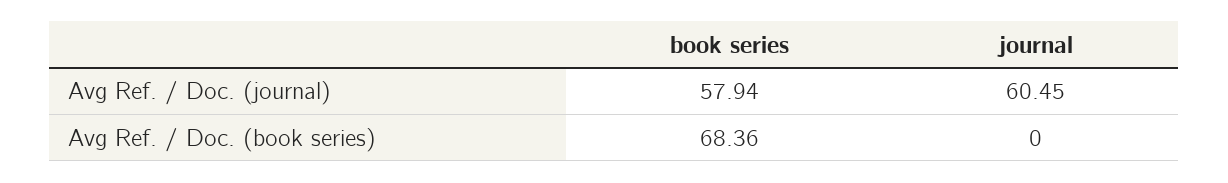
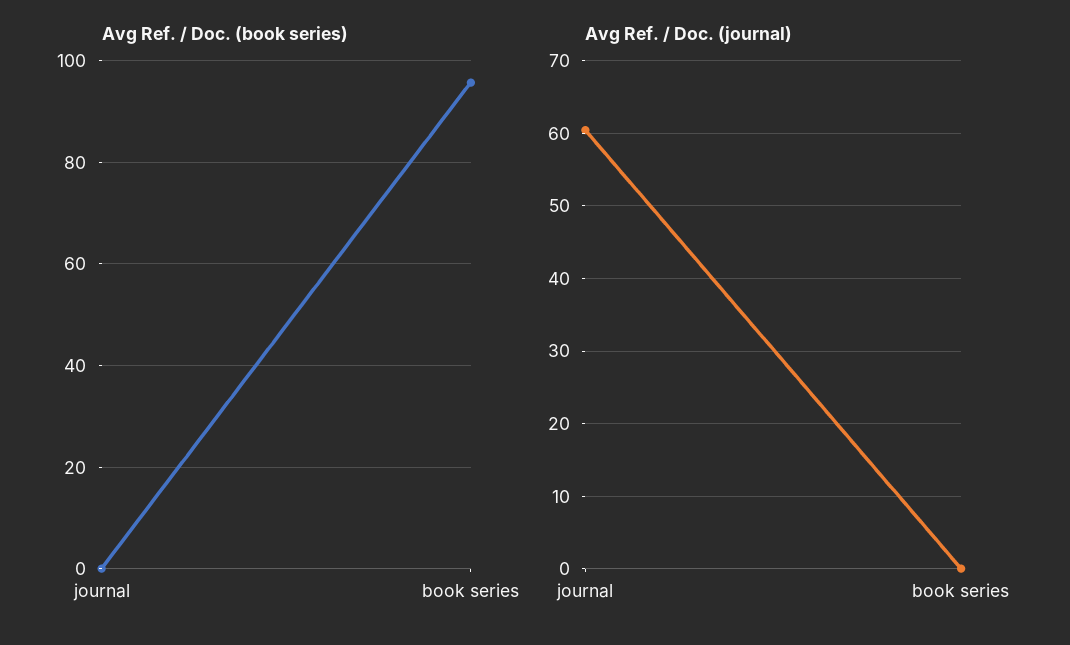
Avg Ref. / Doc. (journal), book series: 57.94 -> 0
Avg Ref. / Doc. (book series), book series: 68.36 -> 96

